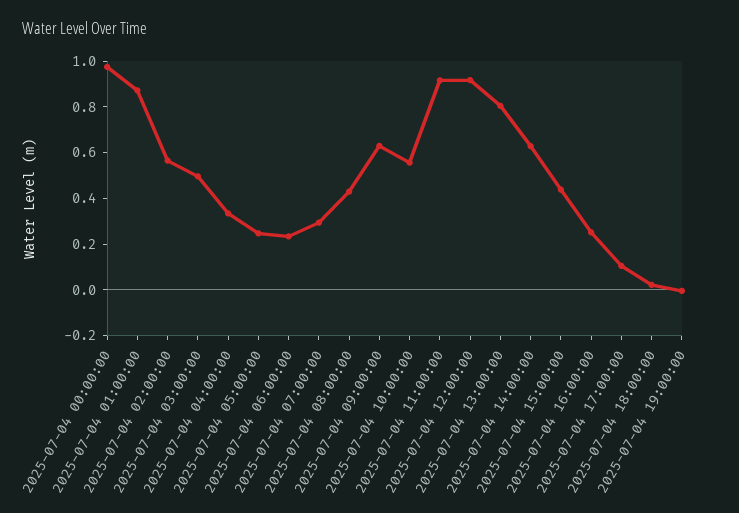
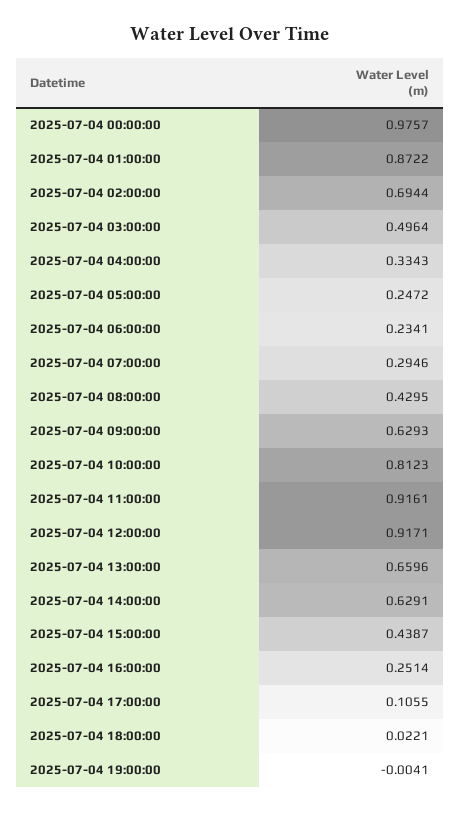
2025-07-04 02:00:00: 0.55 -> 0.6944
2025-07-04 10:00:00: 0.55 -> 0.8123
2025-07-04 13:00:00: 0.8 -> 0.6596

